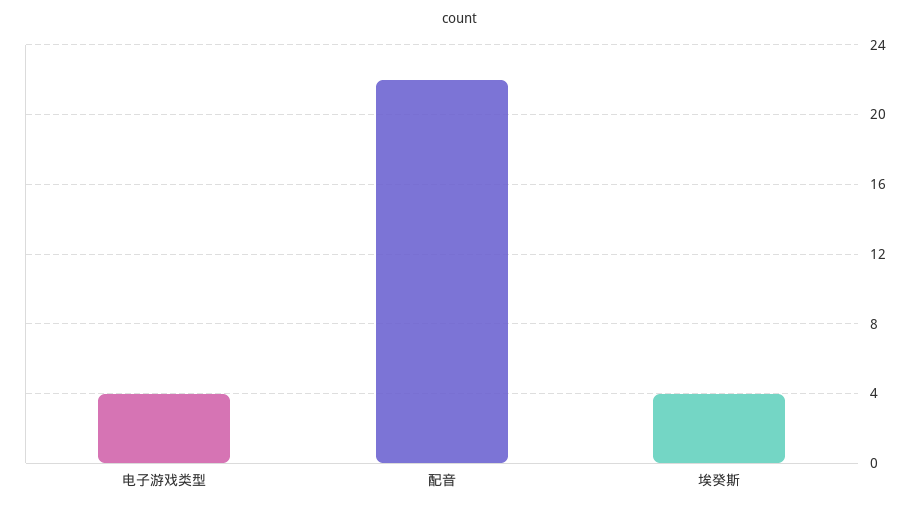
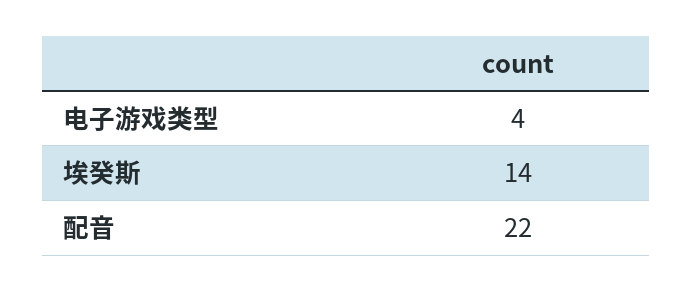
埃癸斯: 4 -> 14

